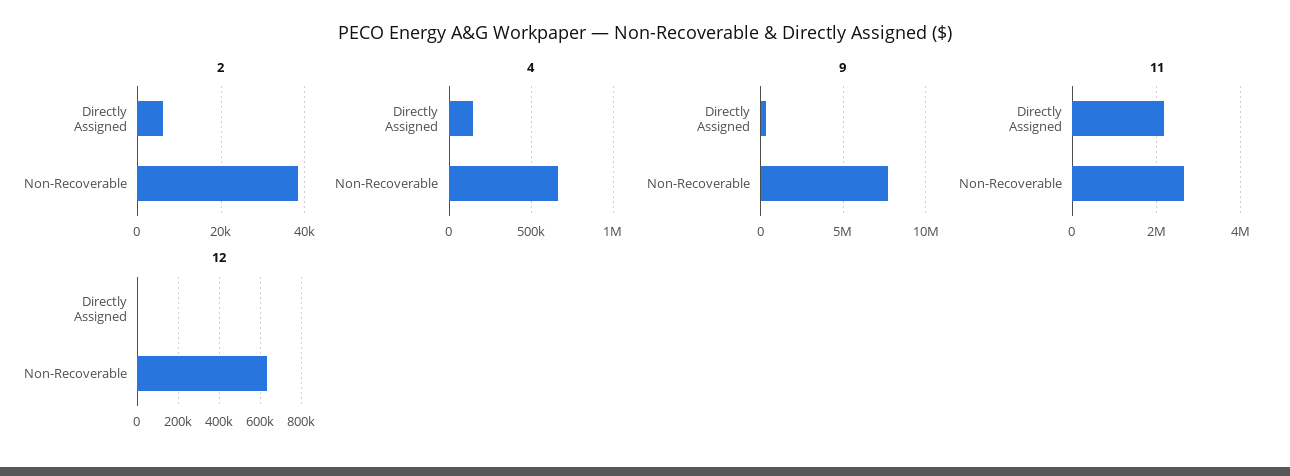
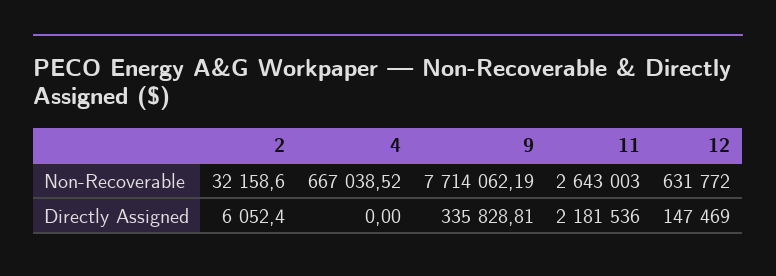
2, Non-Recoverable: 38000 -> 32158.6
4, Directly Assigned: 150000 -> 0
12, Directly Assigned: 0 -> 147469

